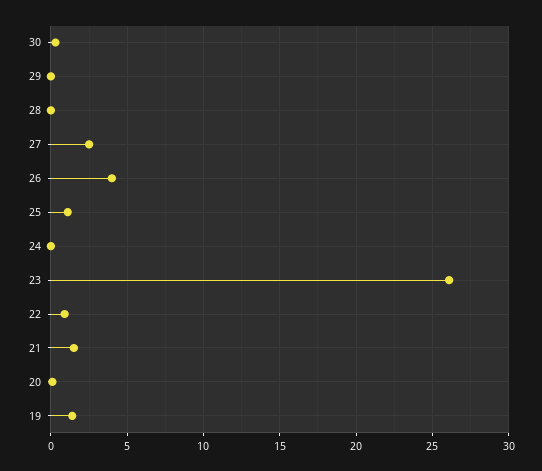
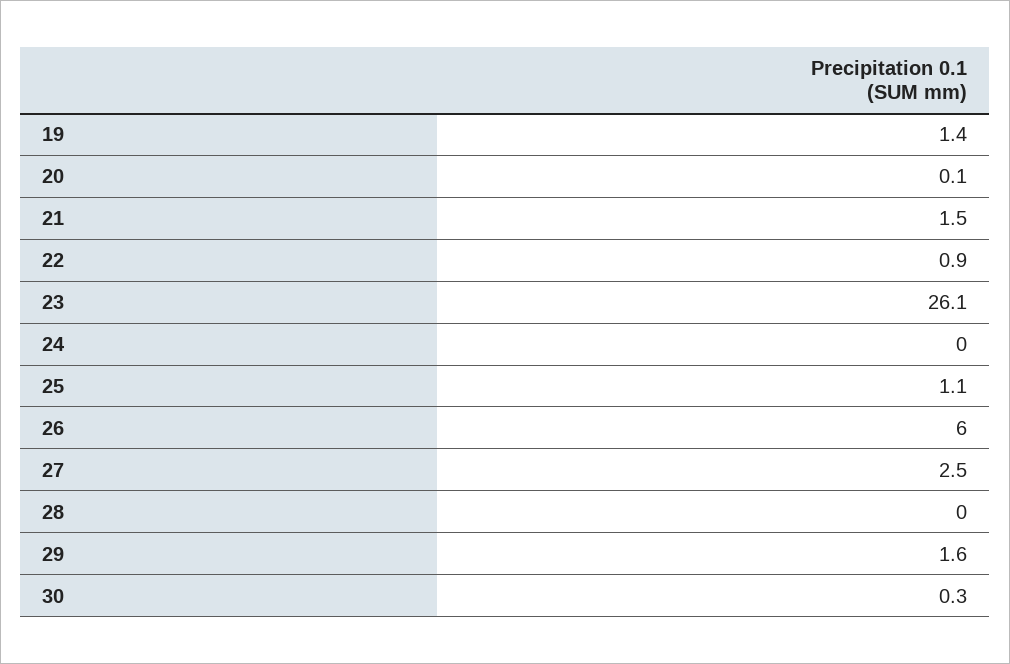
29: 0 -> 1.6
26: 4 -> 6

